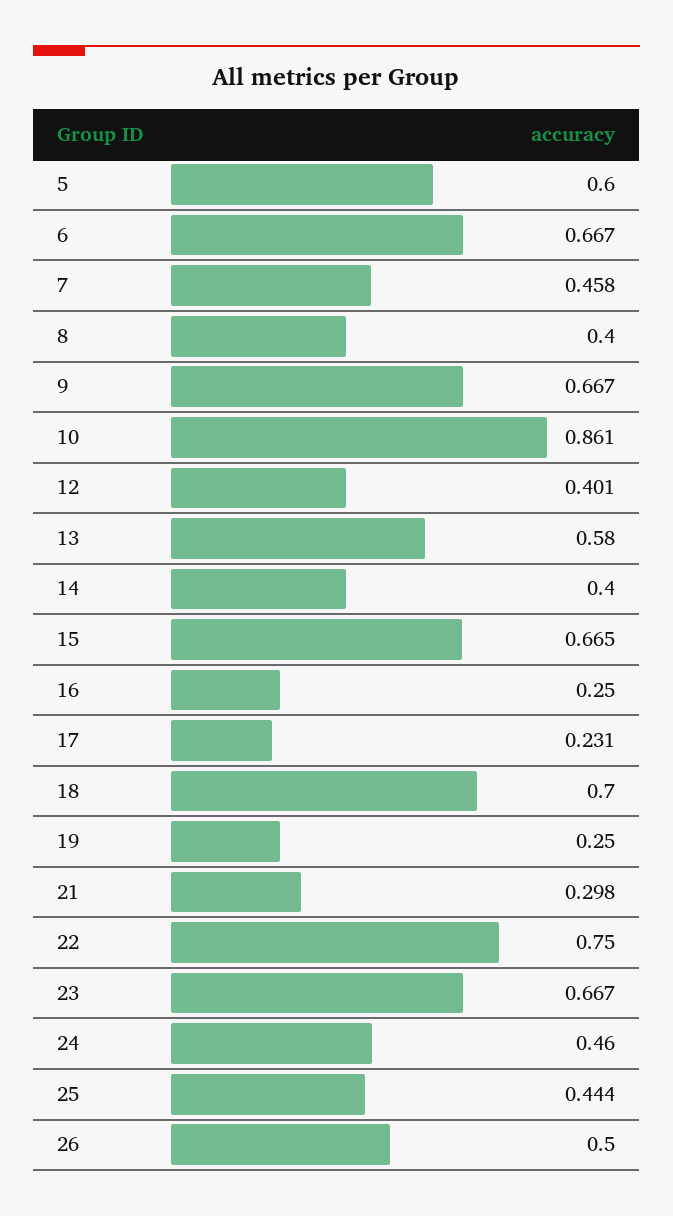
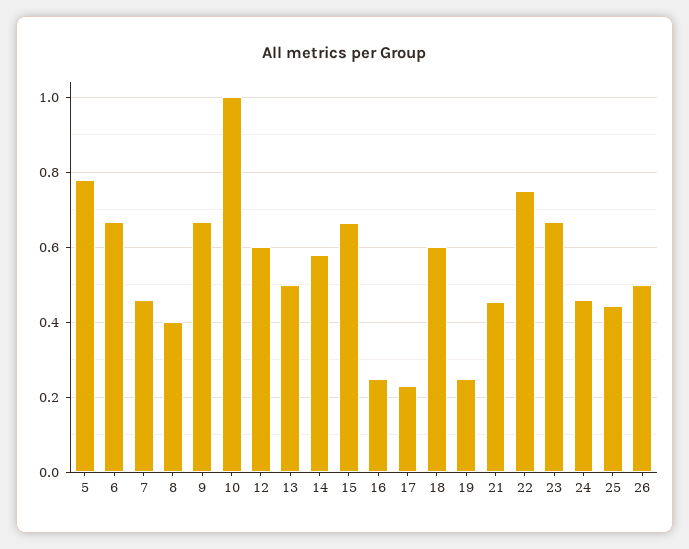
5: 0.6 -> 0.78
10: 0.861 -> 1
12: 0.401 -> 0.6
13: 0.58 -> 0.5
14: 0.4 -> 0.58
18: 0.7 -> 0.6
21: 0.298 -> 0.46

